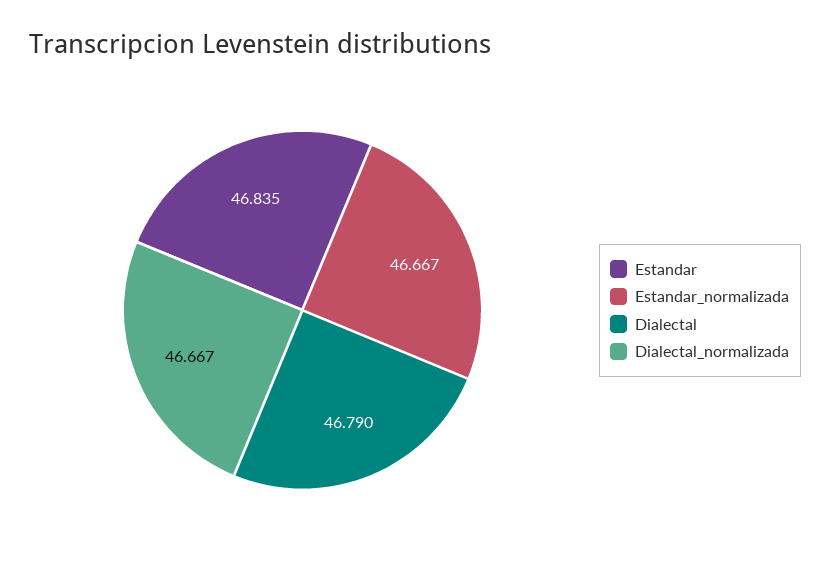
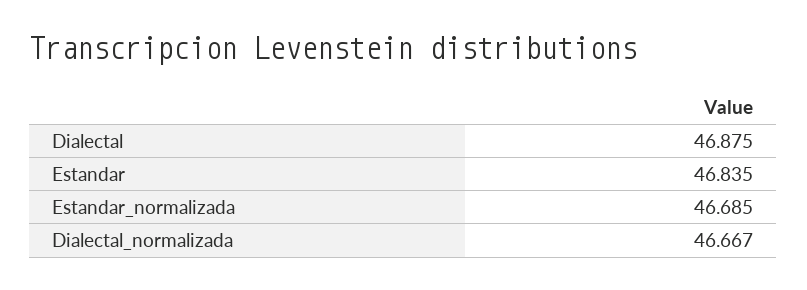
Estandar_normalizada: 46.667 -> 46.685
Dialectal: 46.79 -> 46.875

